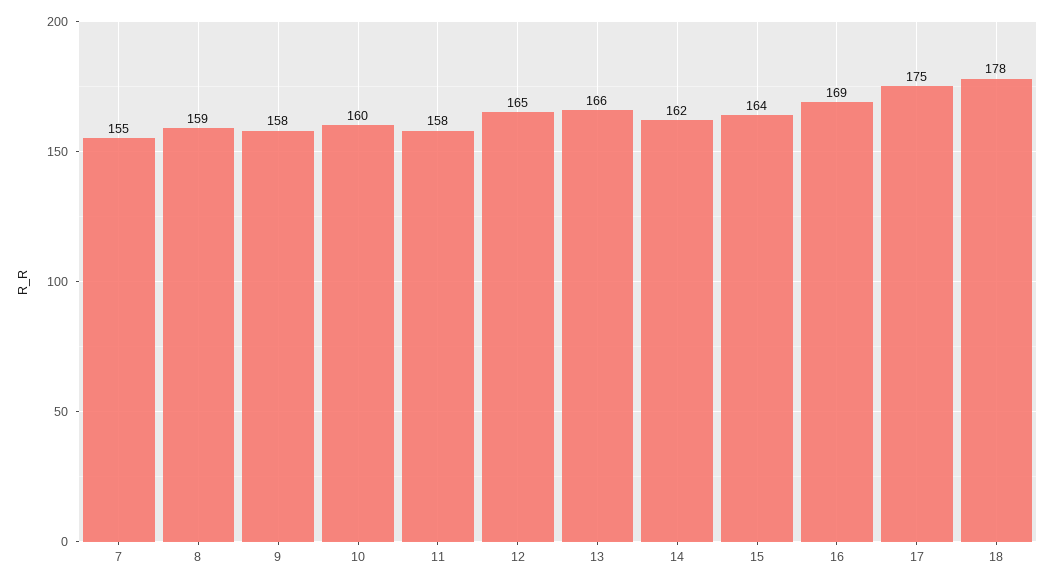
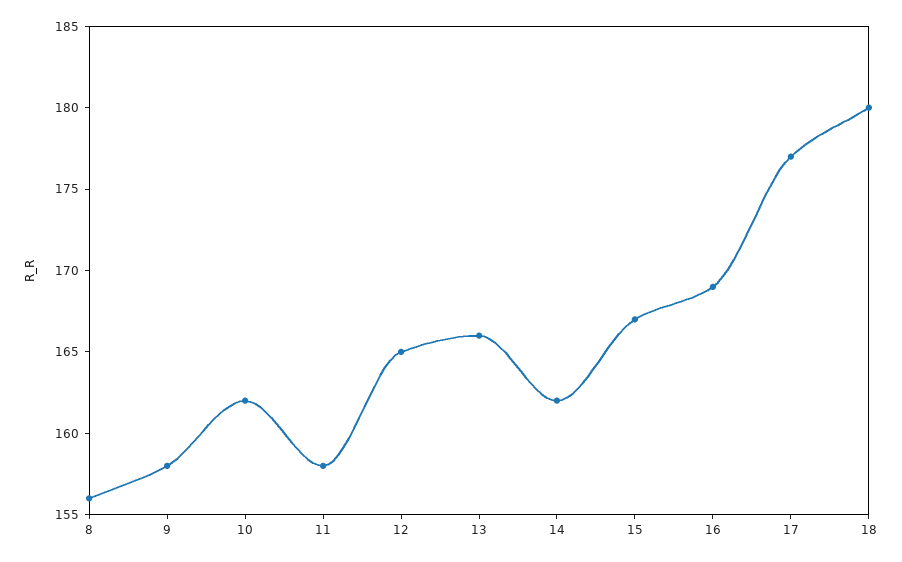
7: 155 -> none
8: 159 -> 156
10: 160 -> 162
15: 164 -> 167
17: 175 -> 177
18: 178 -> 180

